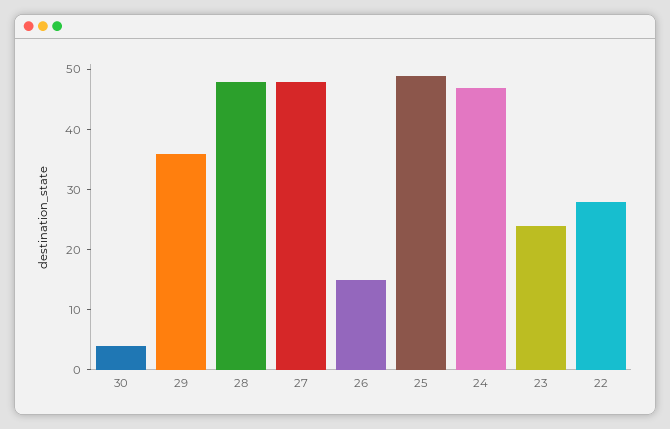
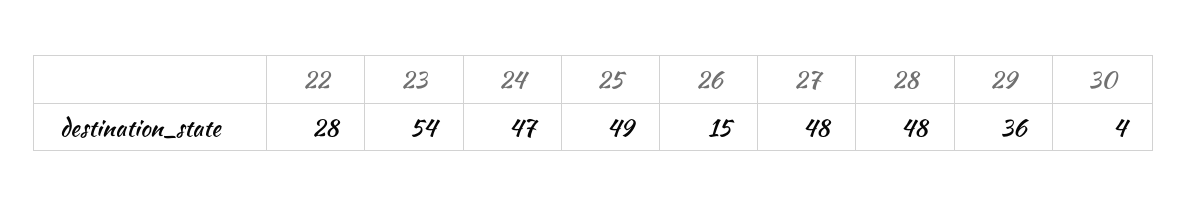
23: 25 -> 54

